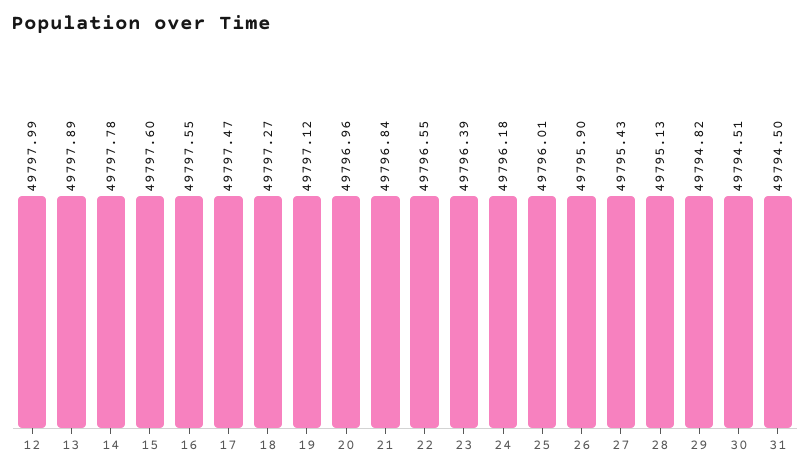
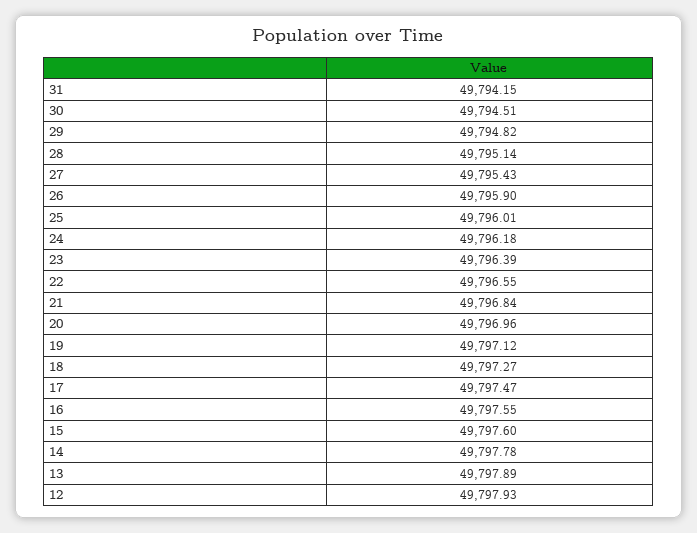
12: 49797.99 -> 49797.93
28: 49795.13 -> 49795.14
31: 49794.5 -> 49794.15

